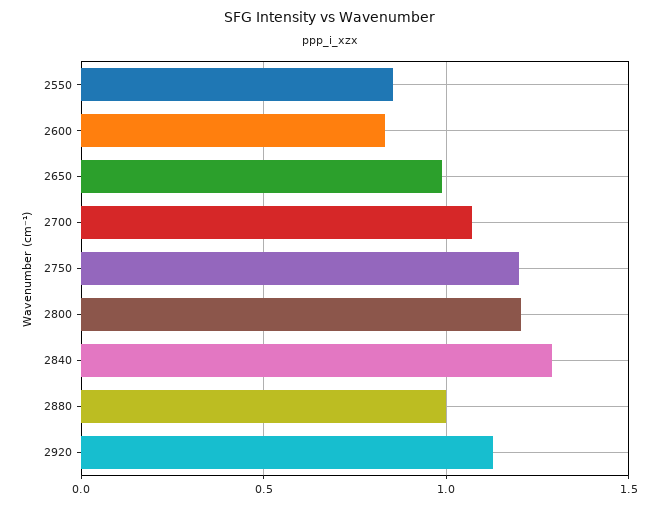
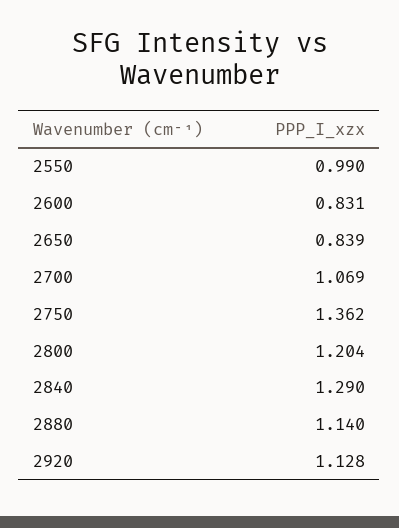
2550: 0.85 -> 0.99
2650: 1 -> 0.839
2750: 1.2 -> 1.362
2880: 1 -> 1.14

